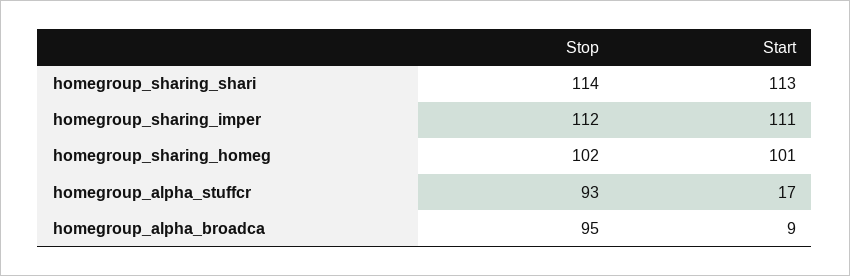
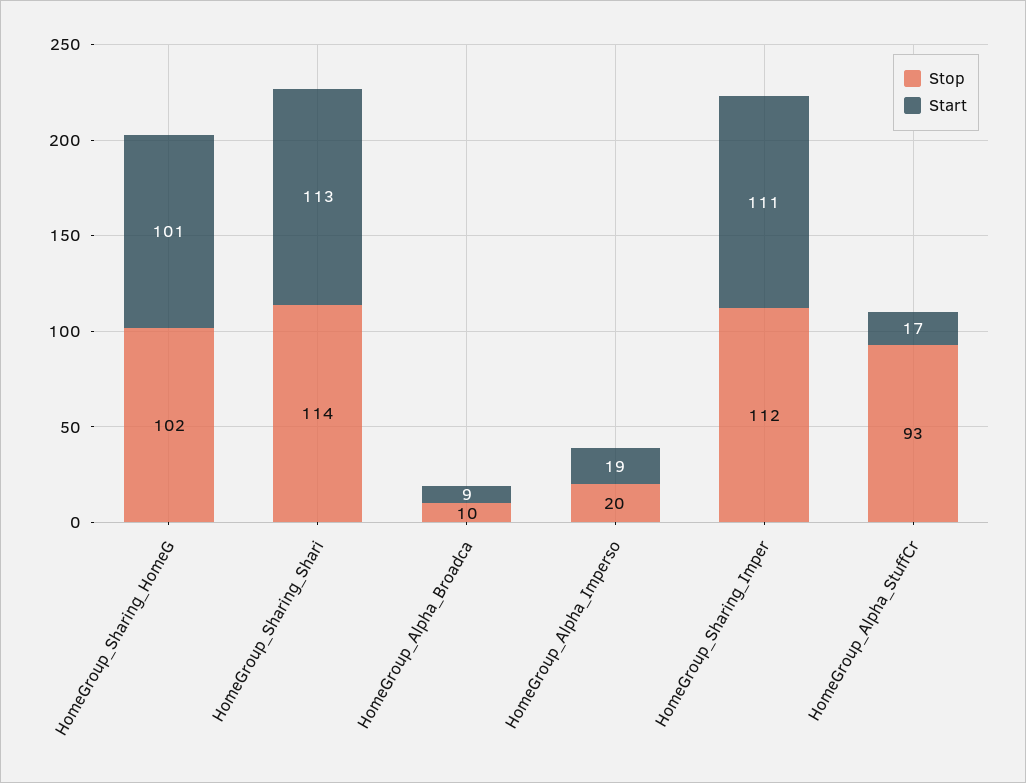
Stop, homegroup_alpha_broadca: 95 -> 10
Stop, HomeGroup_Alpha_Imperso: none -> 20
Start, HomeGroup_Alpha_Imperso: none -> 19

